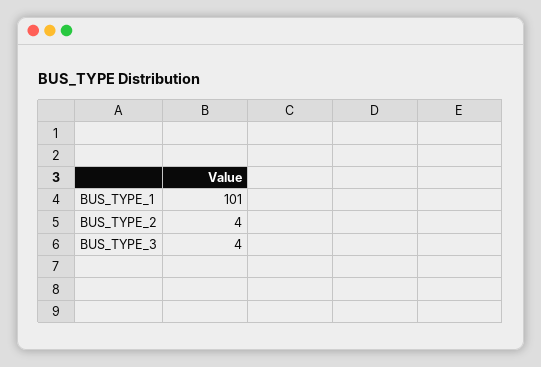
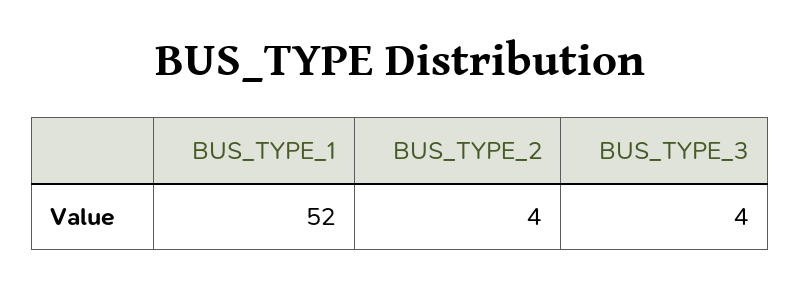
BUS_TYPE_1: 101 -> 52

